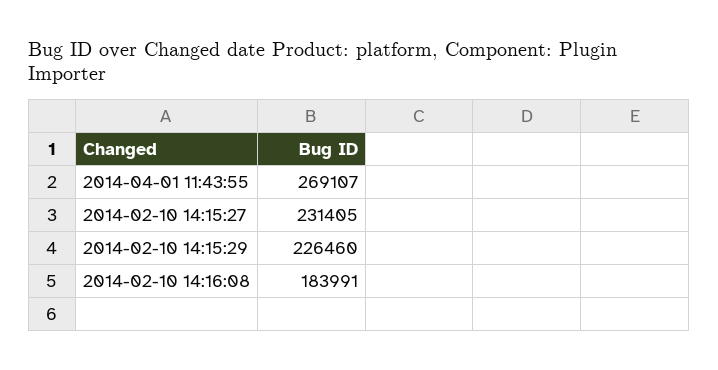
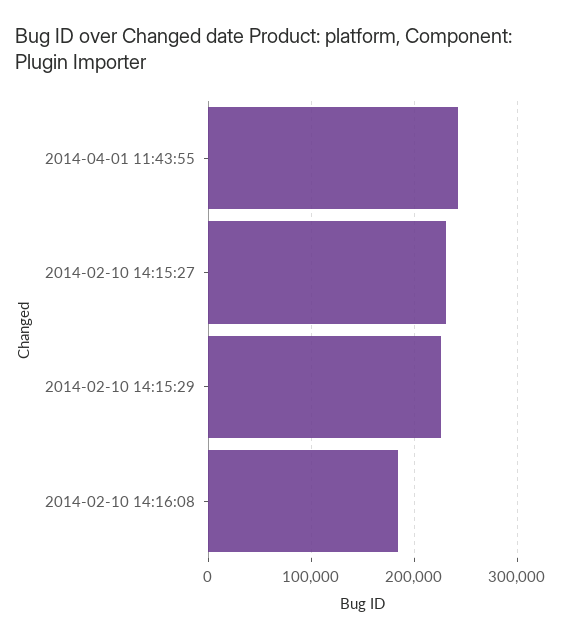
2014-04-01 11:43:55: 269107 -> 240000

